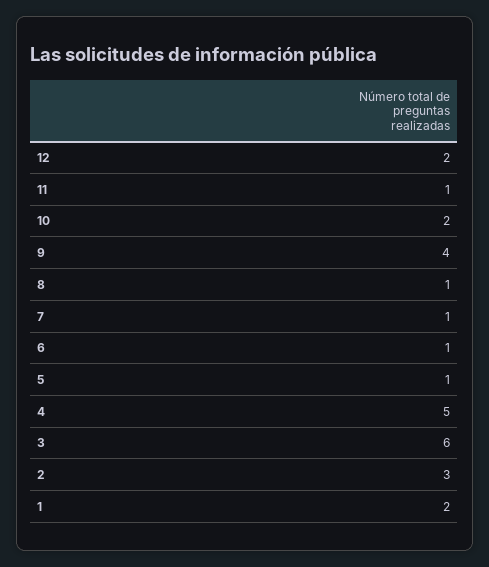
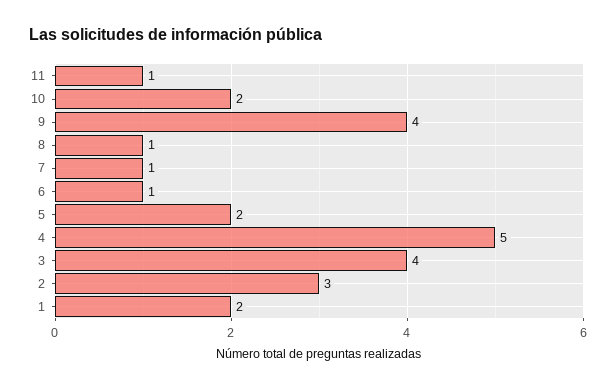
12: 2 -> none
5: 1 -> 2
3: 6 -> 4

